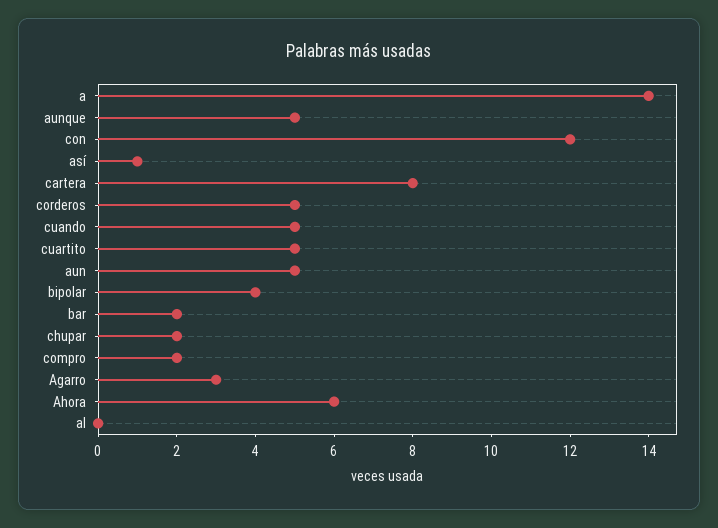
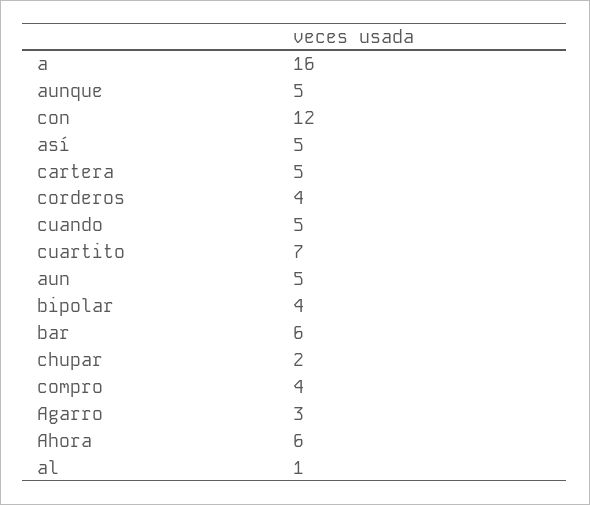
a: 14 -> 16
así: 1 -> 5
cartera: 8 -> 5
corderos: 5 -> 4
cuartito: 5 -> 7
bar: 2 -> 6
compro: 2 -> 4
al: 0 -> 1

